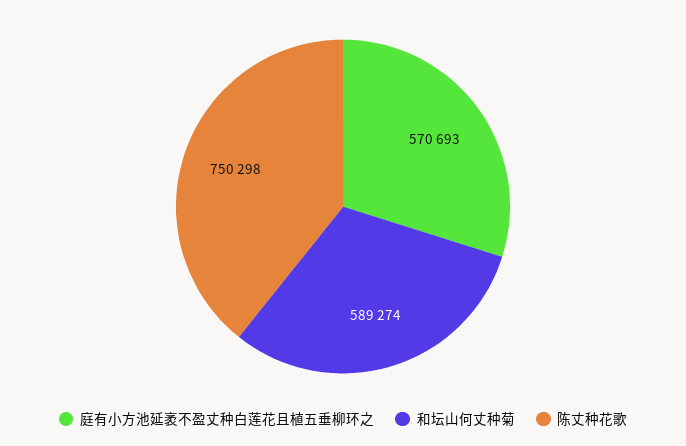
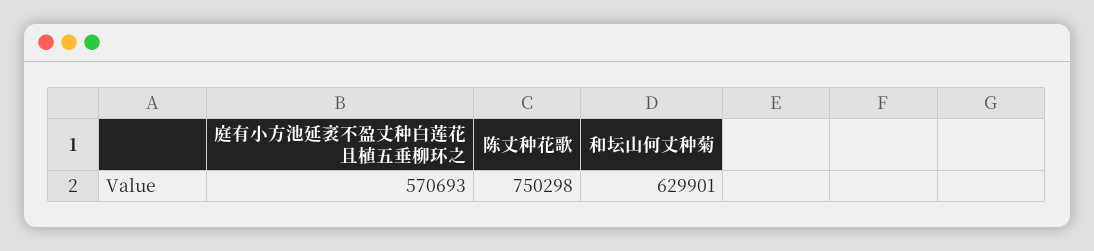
和坛山何丈种菊: 589274 -> 629901

